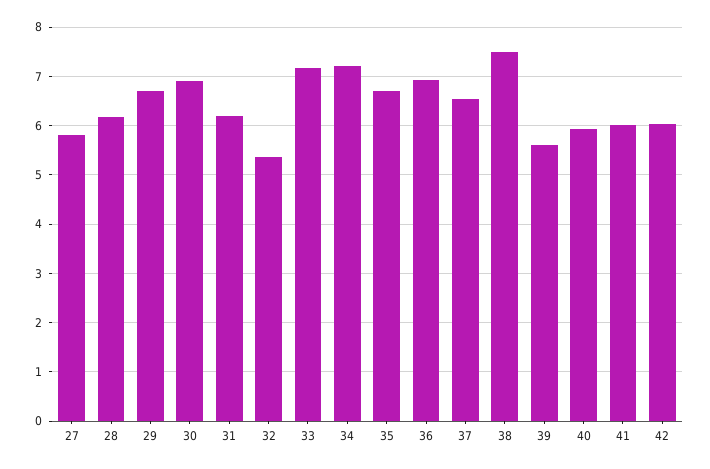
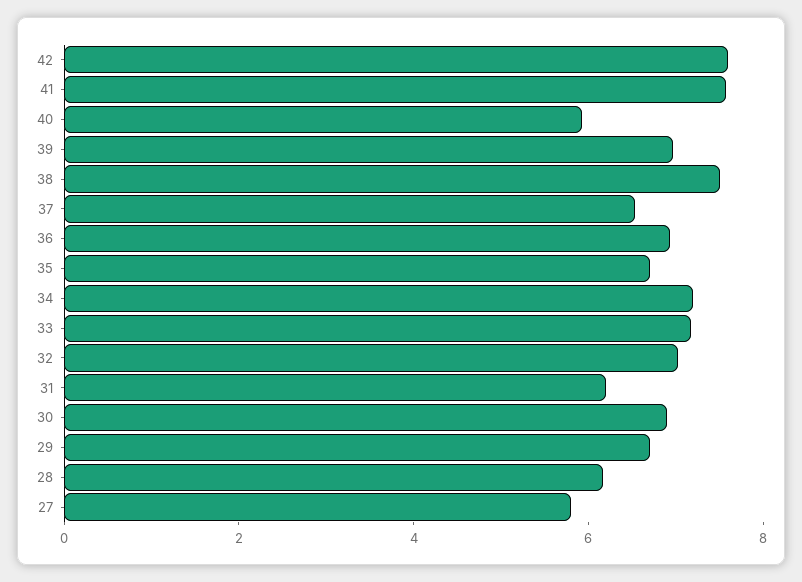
32: 5.4 -> 7
39: 5.6 -> 7
41: 6 -> 7.5
42: 6 -> 7.5

